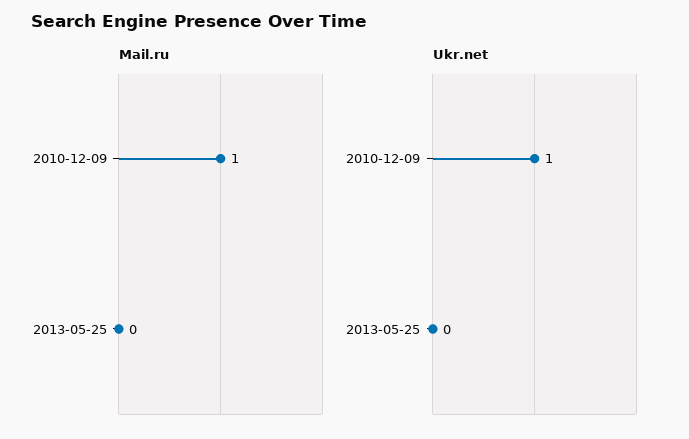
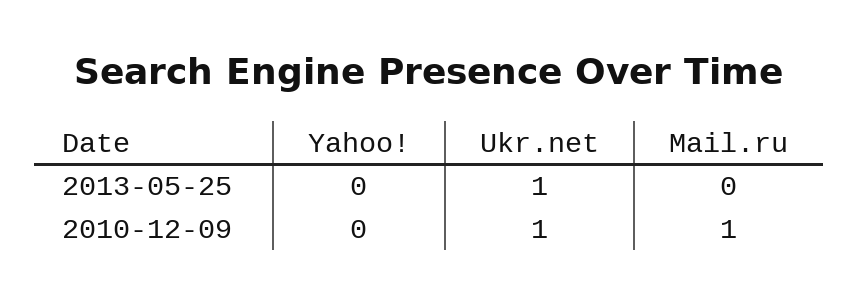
Ukr.net, 2013-05-25: 0 -> 1
Yahoo!, 2013-05-25: none -> 0
Yahoo!, 2010-12-09: none -> 0

